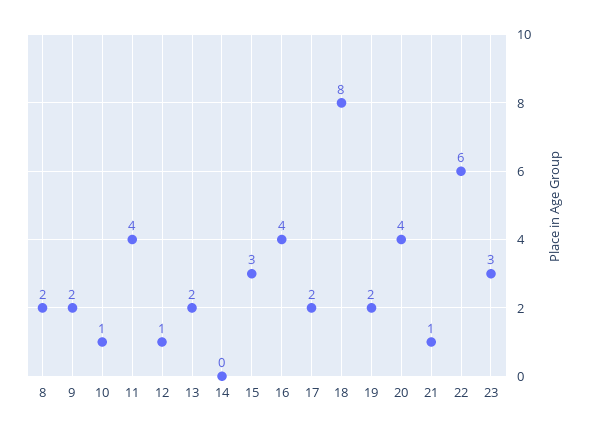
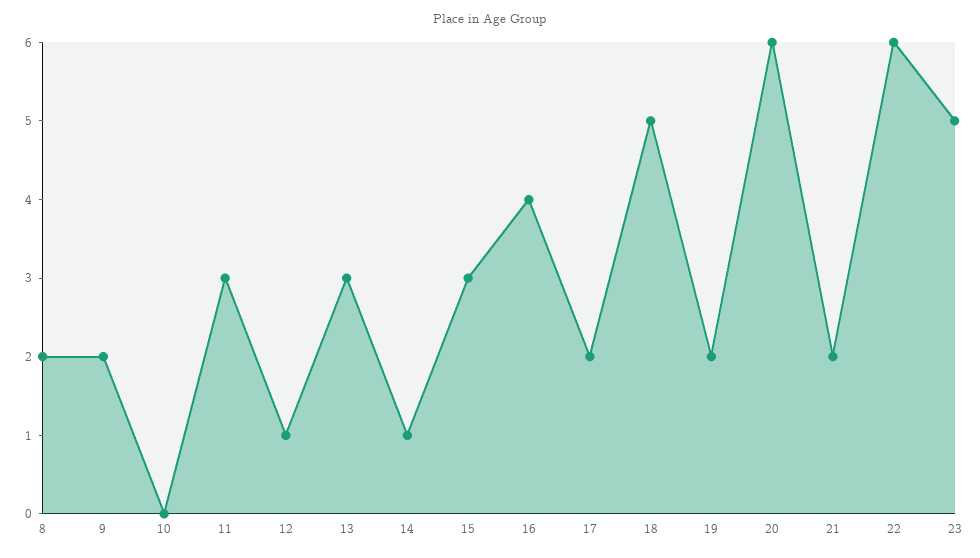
10: 1 -> 0
11: 4 -> 3
13: 2 -> 3
14: 0 -> 1
18: 8 -> 5
20: 4 -> 6
21: 1 -> 2
23: 3 -> 5

